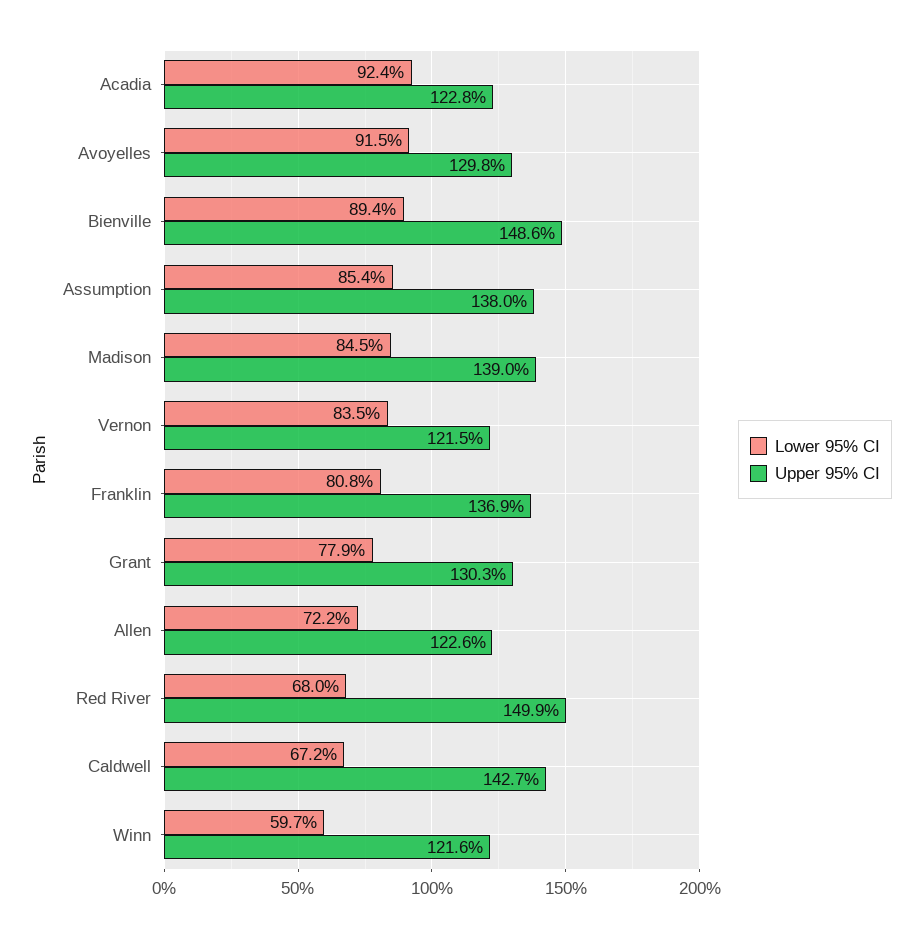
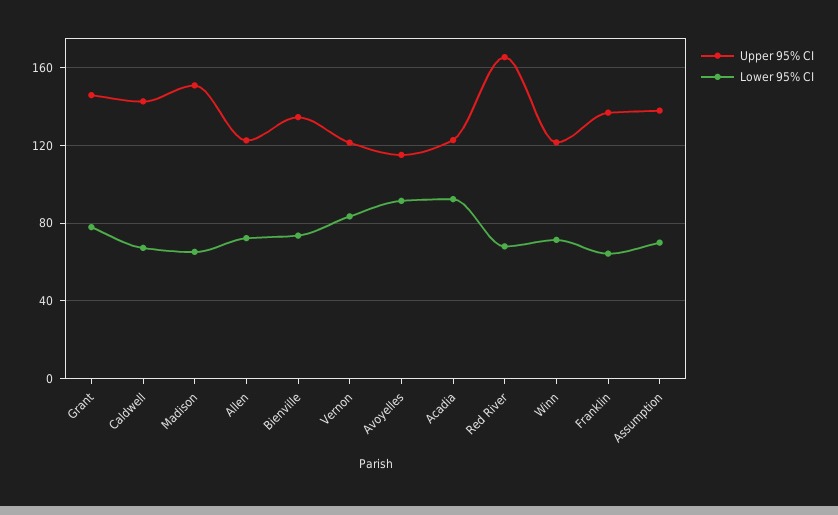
Upper 95% CI, Avoyelles: 129.8 -> 115
Lower 95% CI, Bienville: 89.4 -> 75
Upper 95% CI, Bienville: 148.6 -> 135
Lower 95% CI, Assumption: 85.4 -> 70
Lower 95% CI, Madison: 84.5 -> 65
Upper 95% CI, Madison: 139 -> 150
Lower 95% CI, Franklin: 80.8 -> 65
Upper 95% CI, Grant: 130.3 -> 145
Upper 95% CI, Red River: 149.9 -> 165
Lower 95% CI, Winn: 59.7 -> 70

